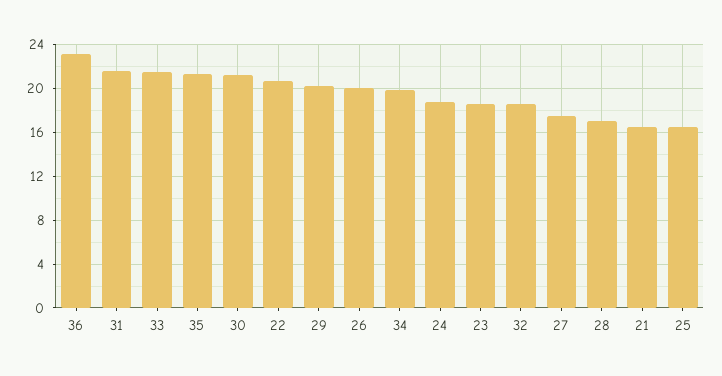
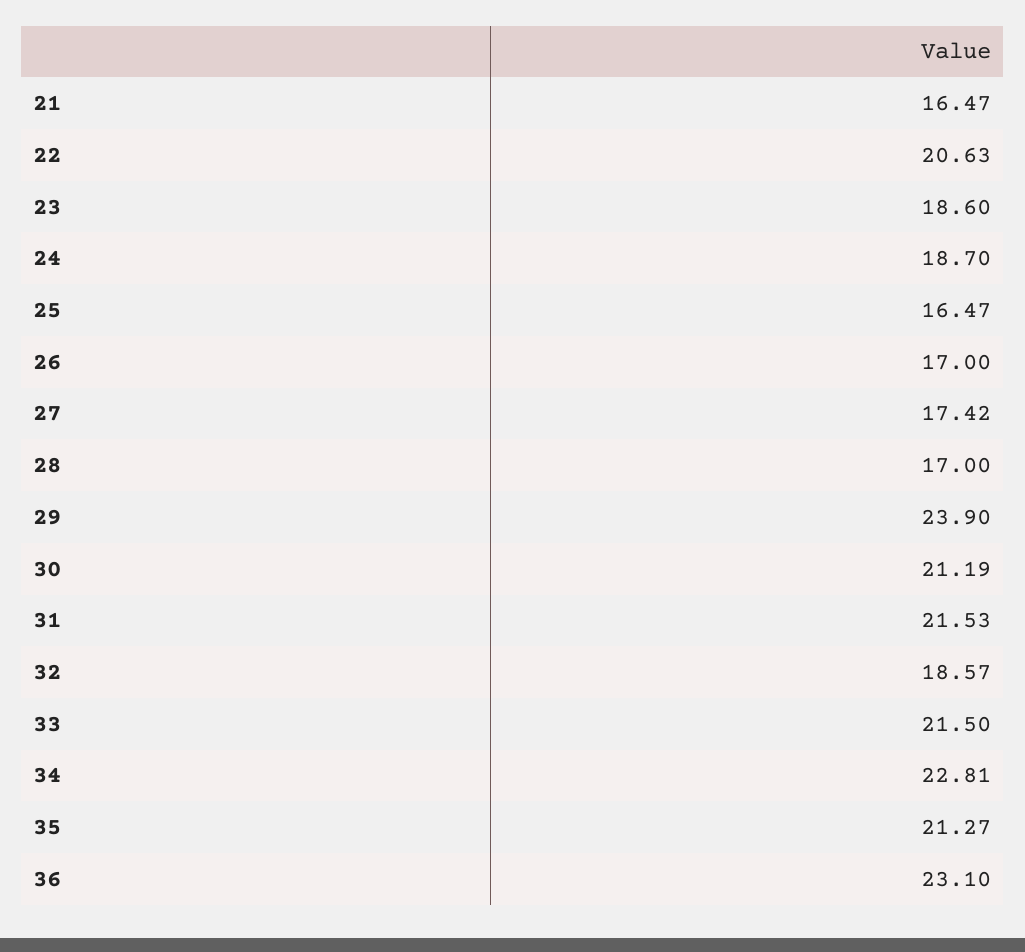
29: 20 -> 23.9
26: 20 -> 17
34: 20 -> 22.81

